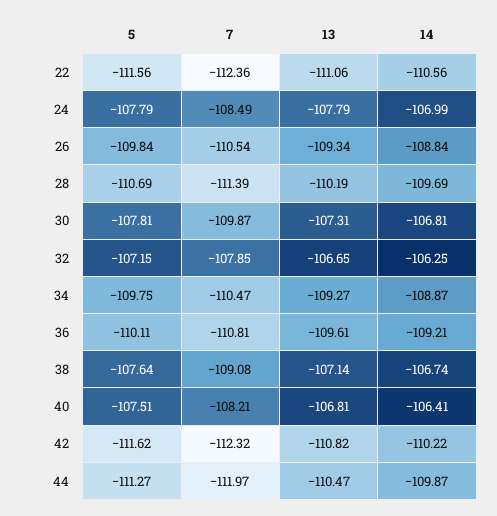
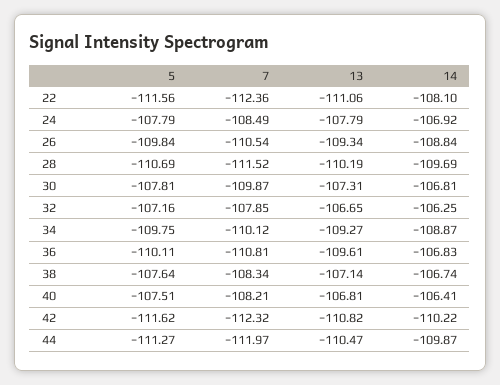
14, 22: -110.56 -> -108.1
14, 24: -106.99 -> -106.92
7, 28: -111.39 -> -111.52
5, 32: -107.15 -> -107.16
7, 34: -110.47 -> -110.12
14, 36: -109.21 -> -106.83
7, 38: -109.08 -> -108.34

